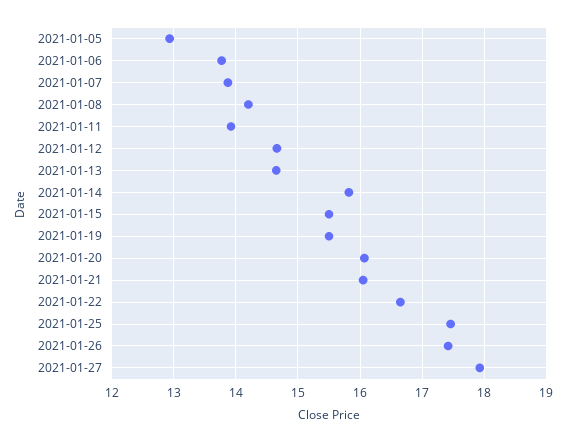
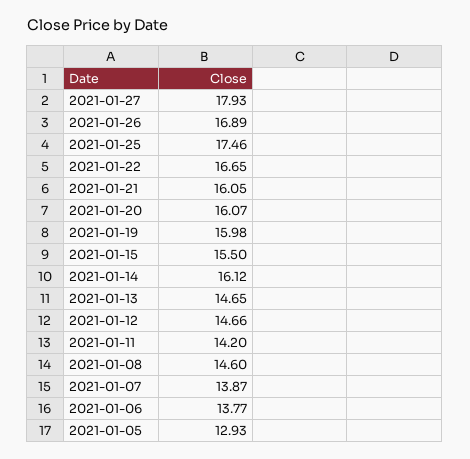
2021-01-08: 14.2 -> 14.6
2021-01-11: 13.9 -> 14.2
2021-01-14: 15.8 -> 16.12
2021-01-19: 15.5 -> 15.98
2021-01-26: 17.4 -> 16.89

